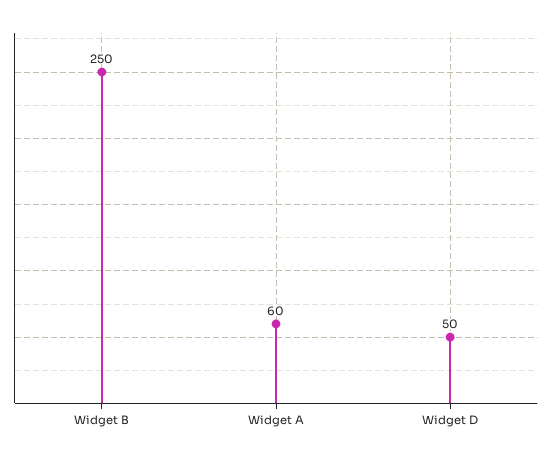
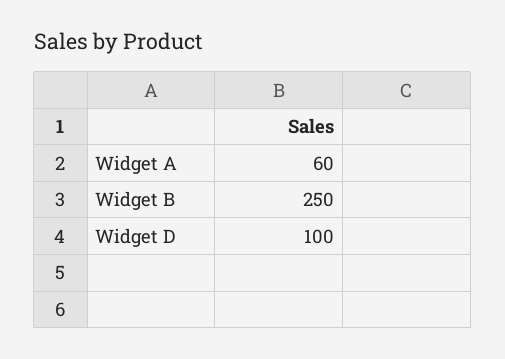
Widget D: 50 -> 100

